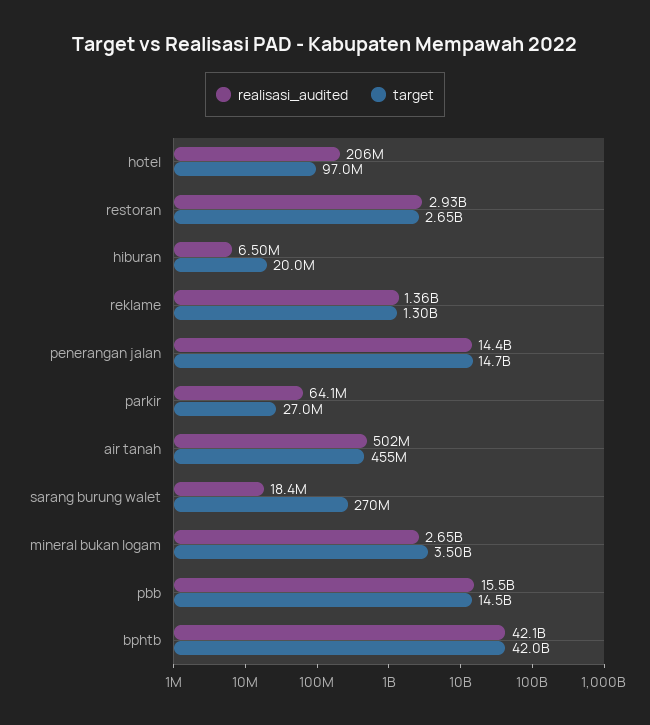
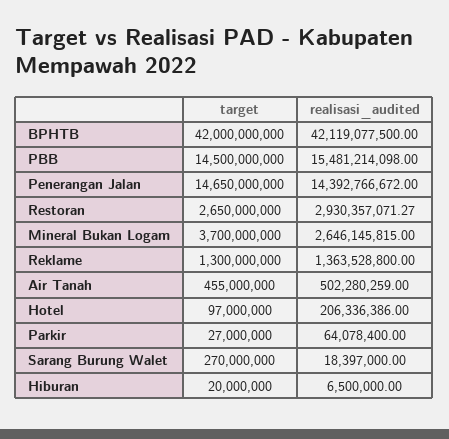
target, mineral bukan logam: 3500000000 -> 3700000000

